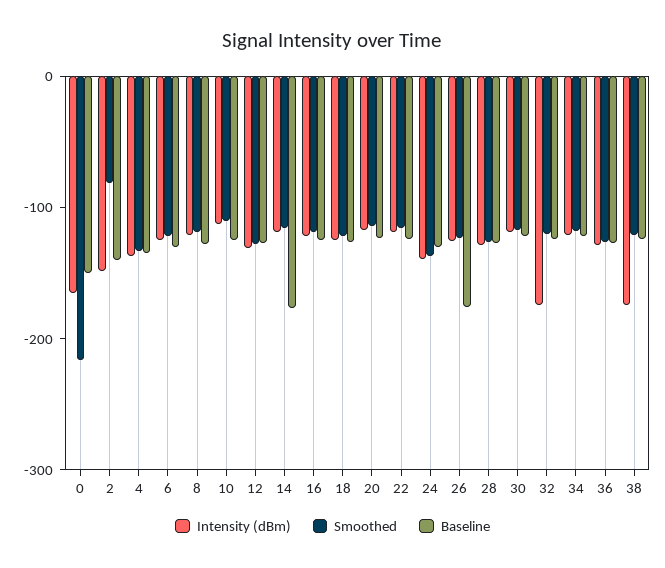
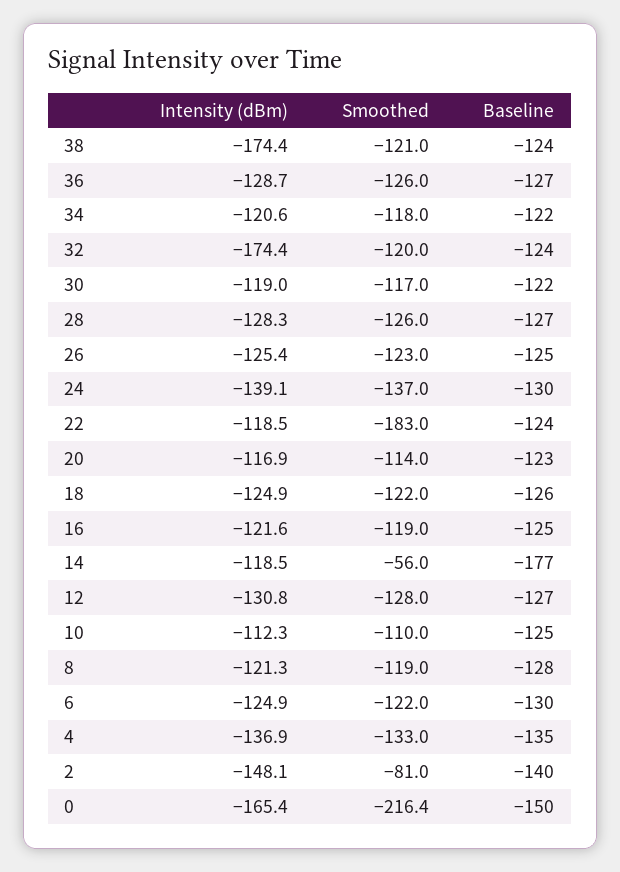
Smoothed, 14: -120 -> -56
Smoothed, 22: -120 -> -183
Baseline, 26: -180 -> -125

